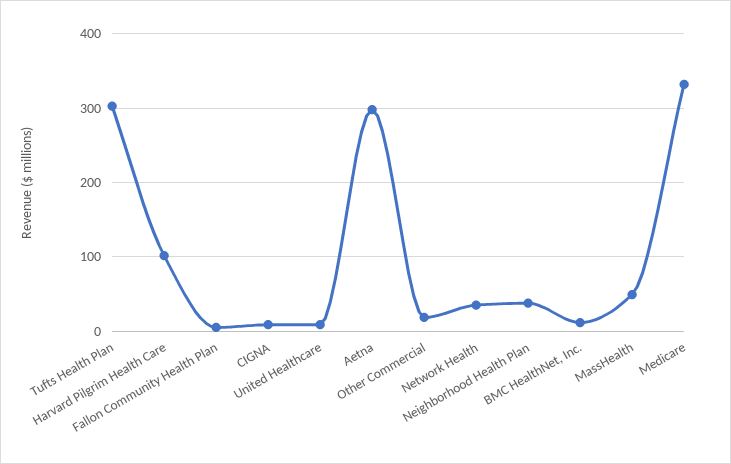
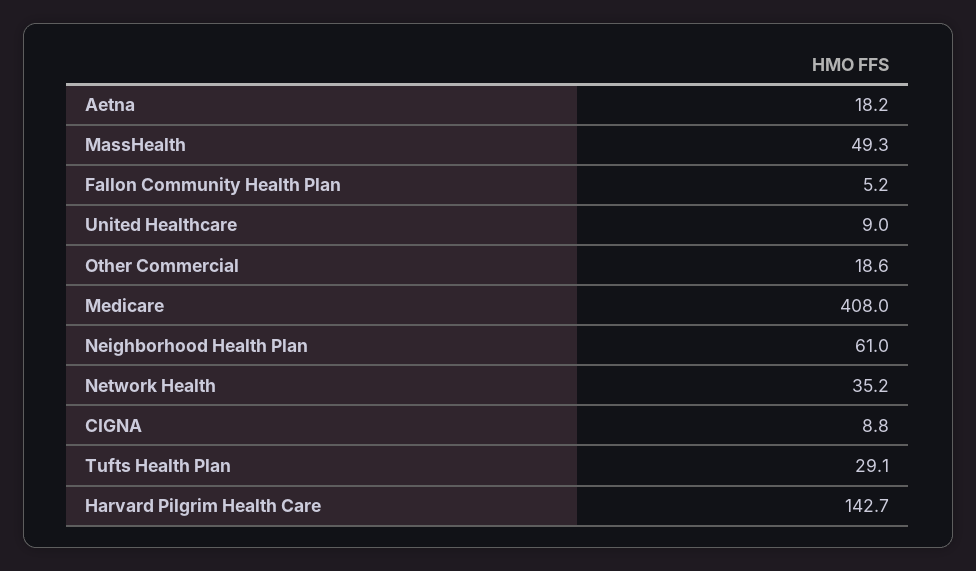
Tufts Health Plan: 300 -> 29.1
Harvard Pilgrim Health Care: 100 -> 142.7
Aetna: 300 -> 18.2
Neighborhood Health Plan: 40 -> 61
BMC HealthNet, Inc.: 10 -> none
Medicare: 330 -> 408

